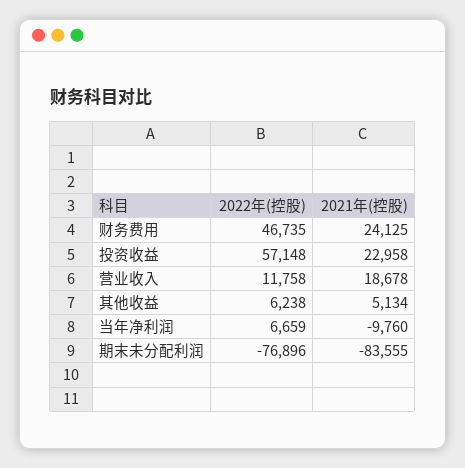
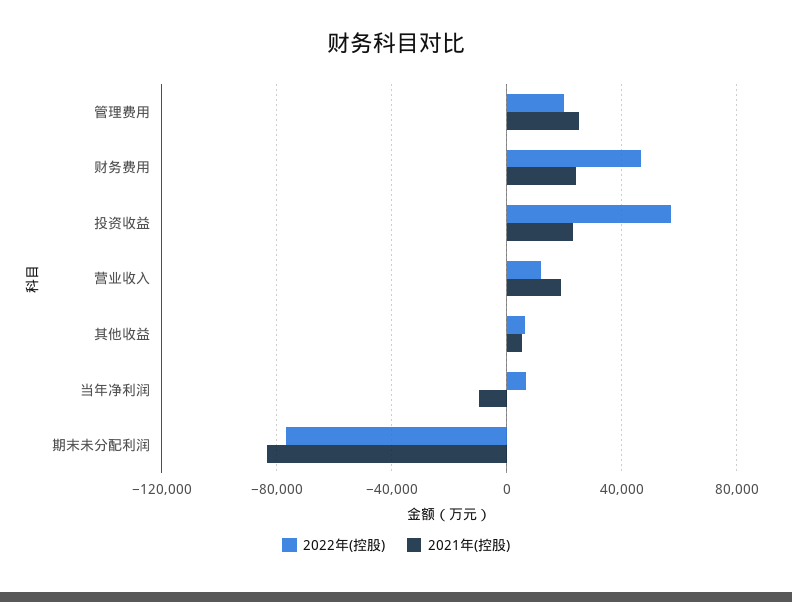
2022年(控股), 管理费用: none -> 20000
2021年(控股), 管理费用: none -> 25000

